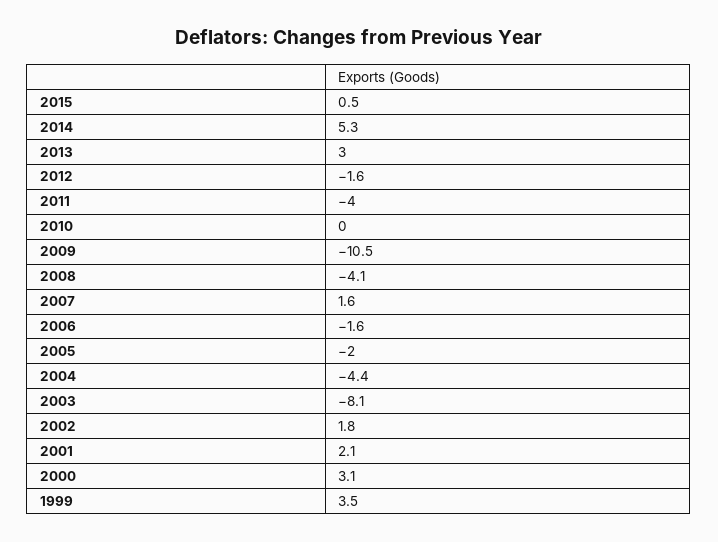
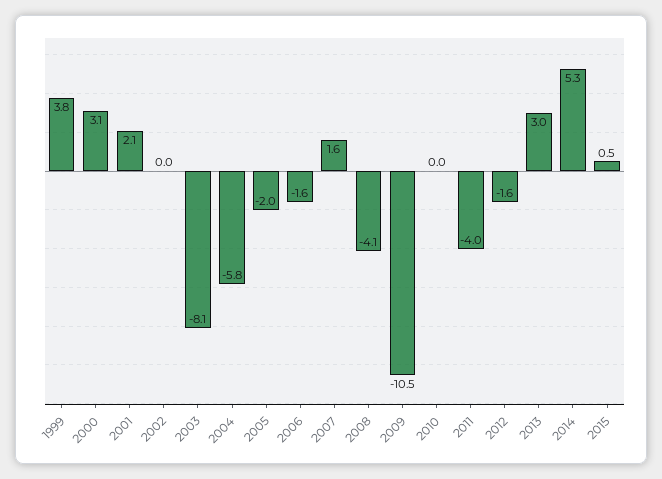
2004: -4.4 -> -5.8
2002: 1.8 -> 0
1999: 3.5 -> 3.8

